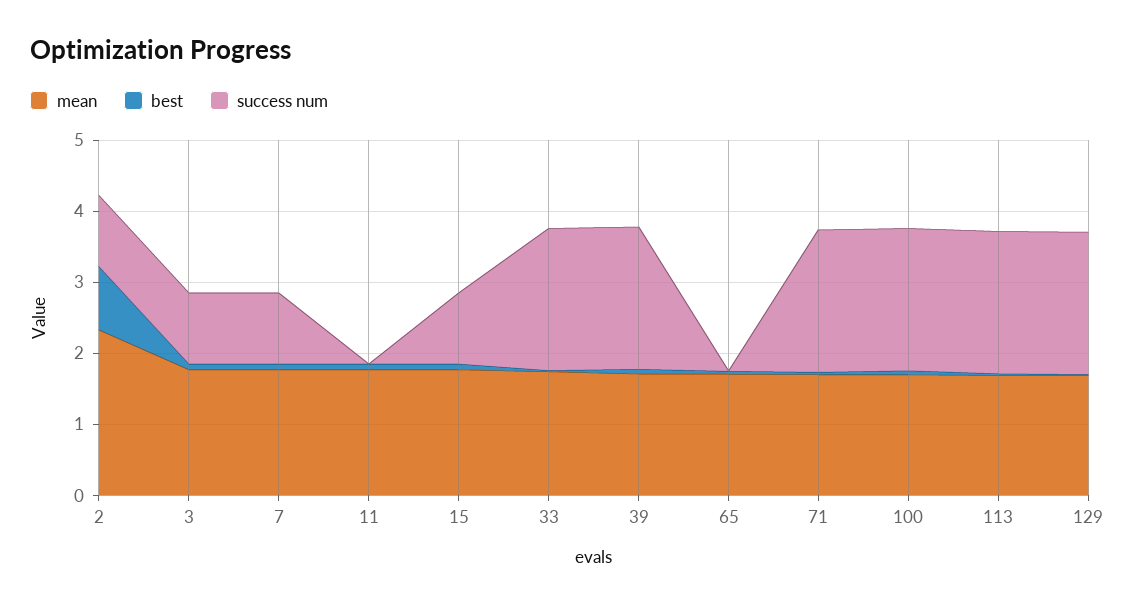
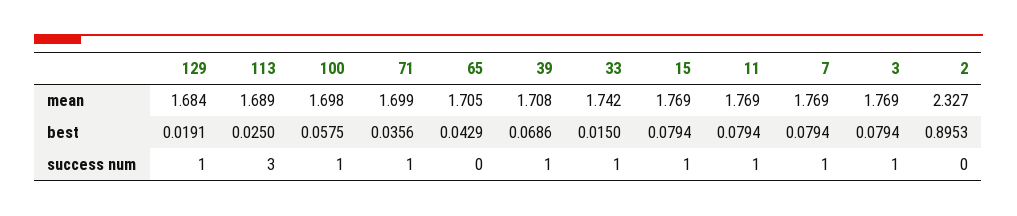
success num, 2: 1 -> 0
success num, 11: 0 -> 1
success num, 33: 2 -> 1
success num, 39: 2 -> 1
success num, 71: 2 -> 1
success num, 100: 2 -> 1
success num, 113: 2 -> 3
success num, 129: 2 -> 1

